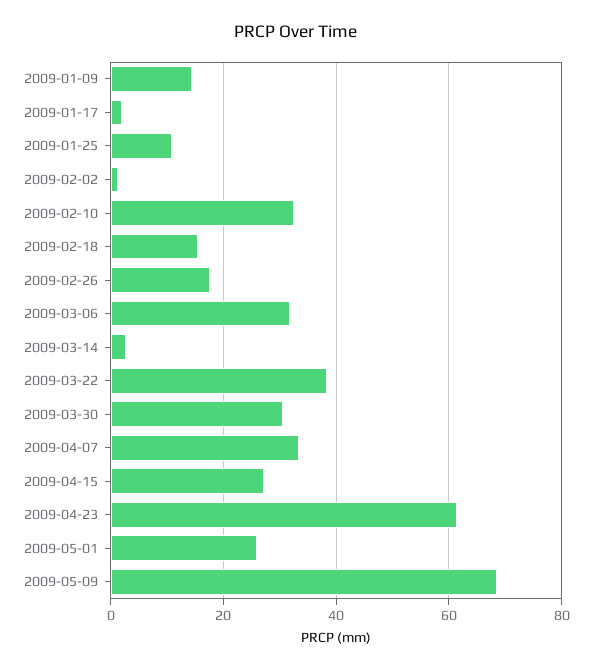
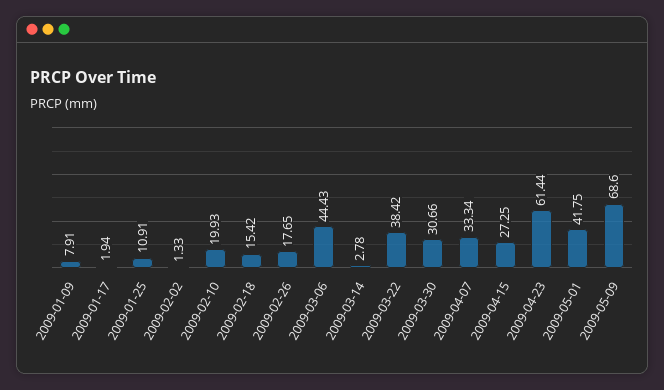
2009-01-09: 14 -> 7.91
2009-02-10: 32 -> 19.93
2009-03-06: 32 -> 44.43
2009-05-01: 26 -> 41.75

